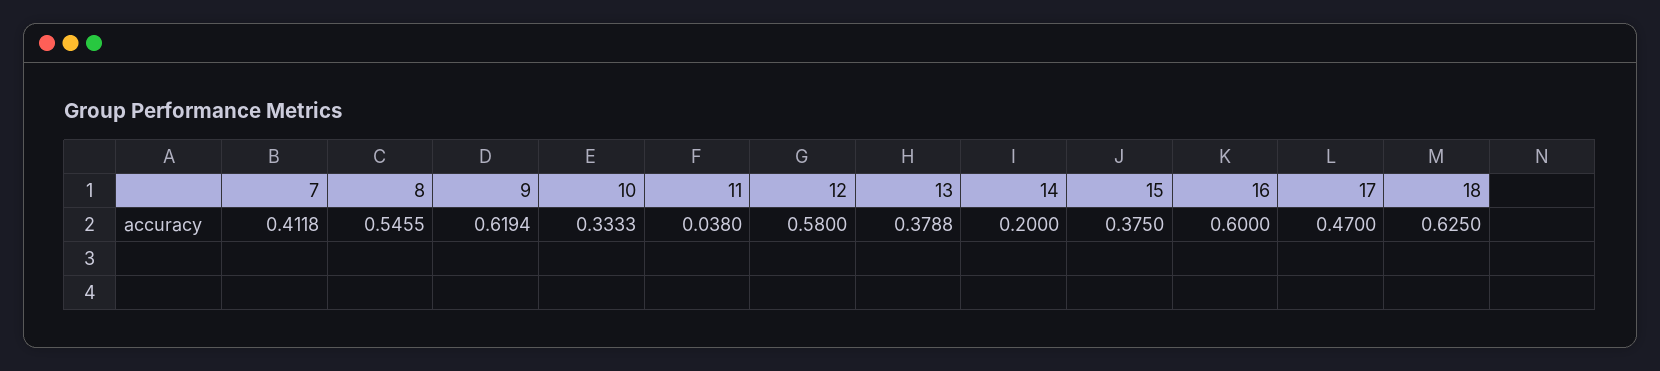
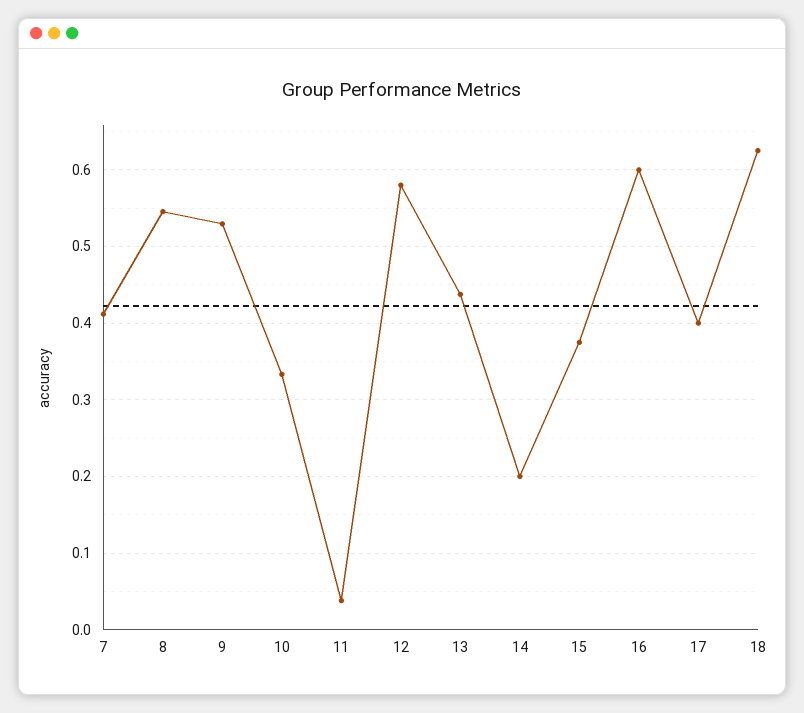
9: 0.6194 -> 0.53
13: 0.3788 -> 0.44
17: 0.47 -> 0.4

